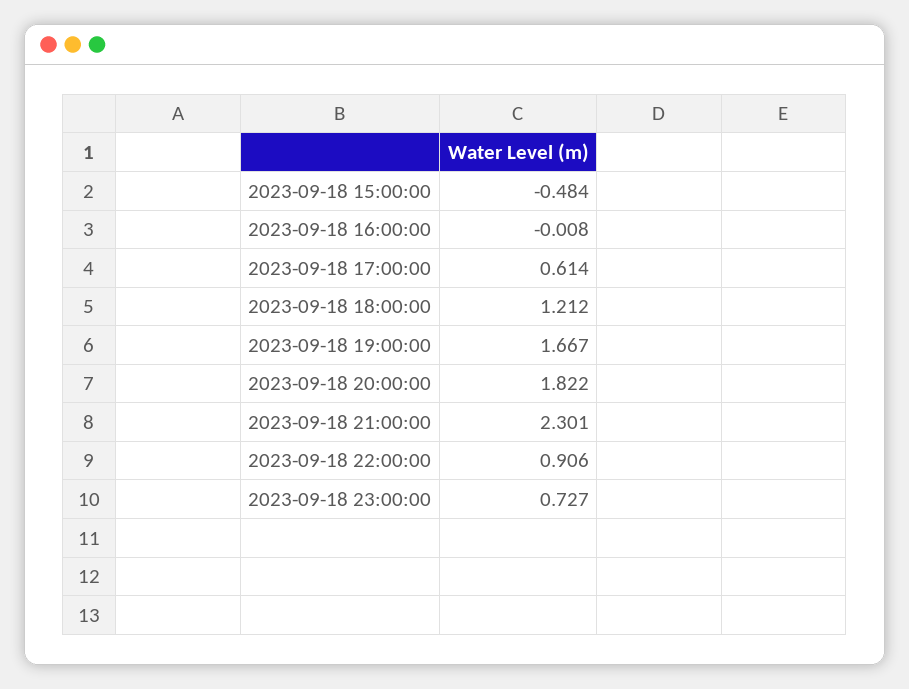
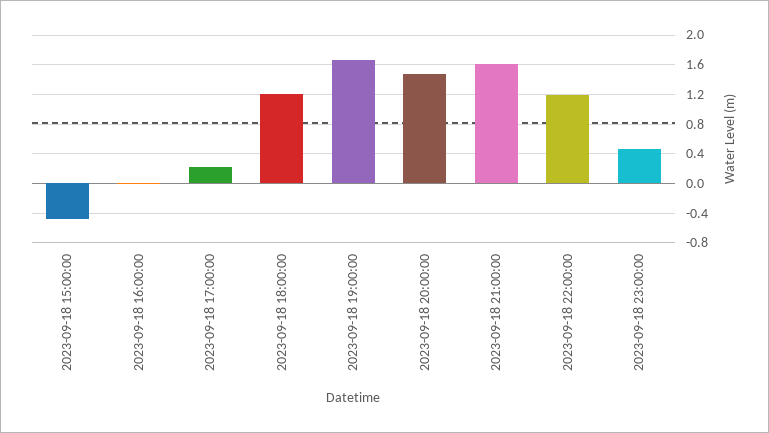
2023-09-18 17:00:00: 0.614 -> 0.2
2023-09-18 20:00:00: 1.822 -> 1.5
2023-09-18 21:00:00: 2.301 -> 1.6
2023-09-18 22:00:00: 0.906 -> 1.2
2023-09-18 23:00:00: 0.727 -> 0.5

